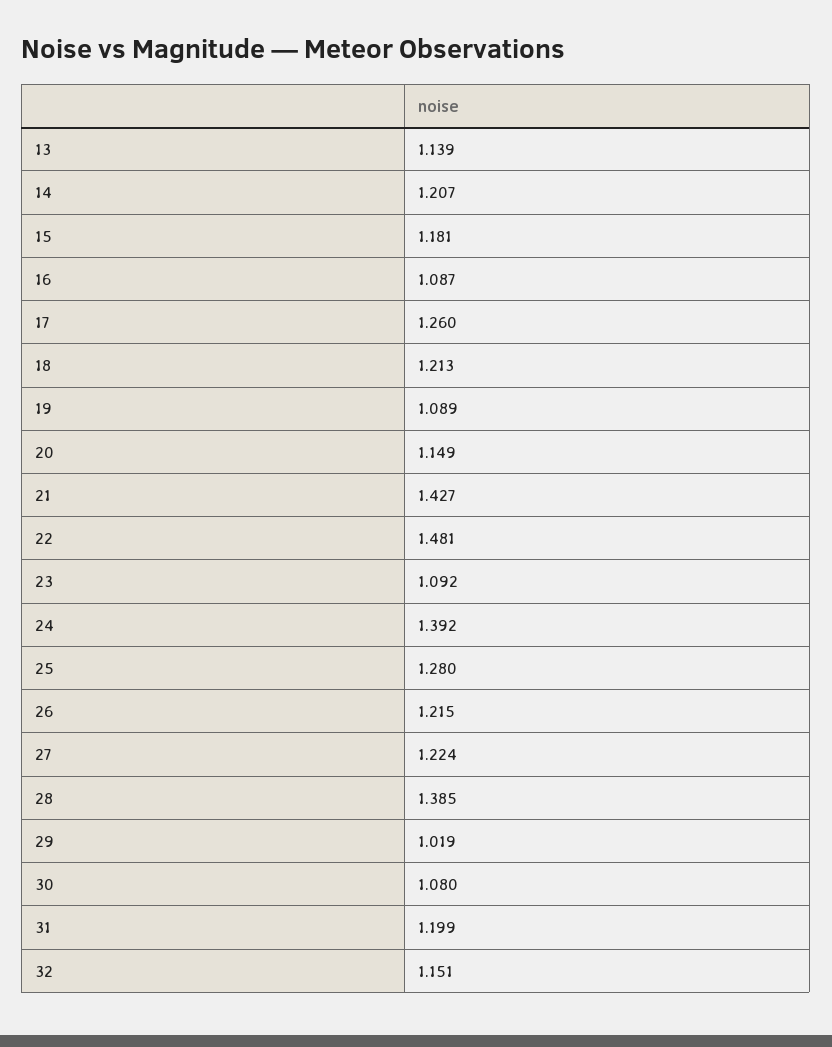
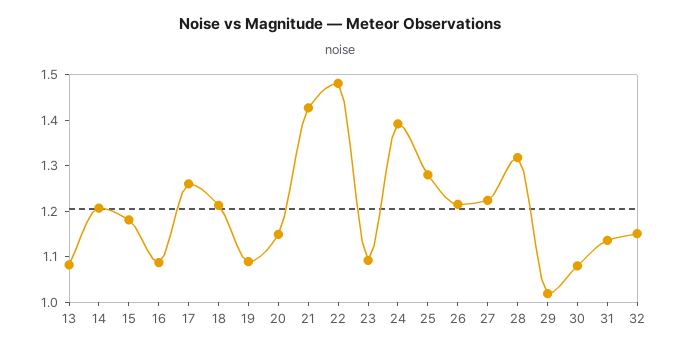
13: 1.139 -> 1.08
28: 1.385 -> 1.32
31: 1.199 -> 1.14

